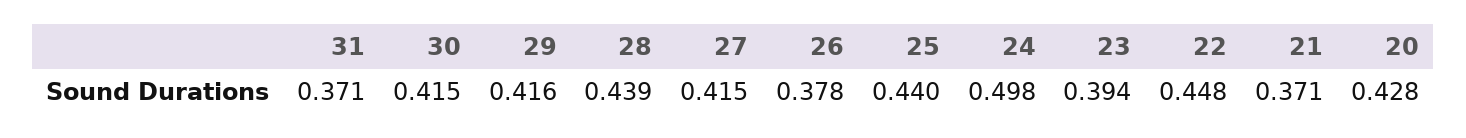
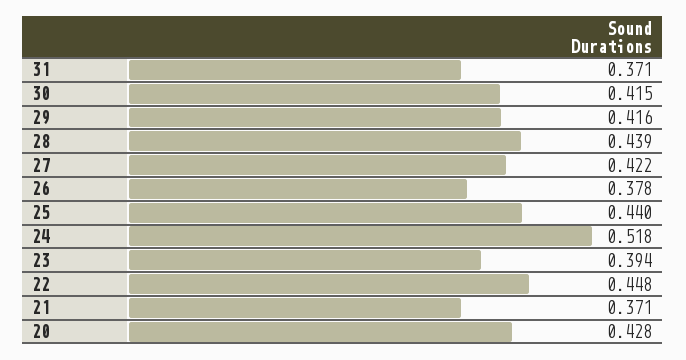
27: 0.415 -> 0.422
24: 0.498 -> 0.518

